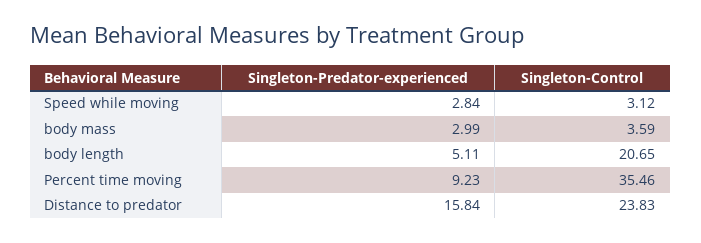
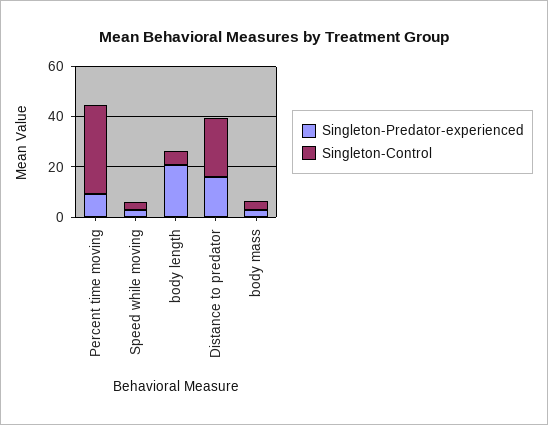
Singleton-Predator-experienced, body length: 5.11 -> 20
Singleton-Control, body length: 20.65 -> 5

